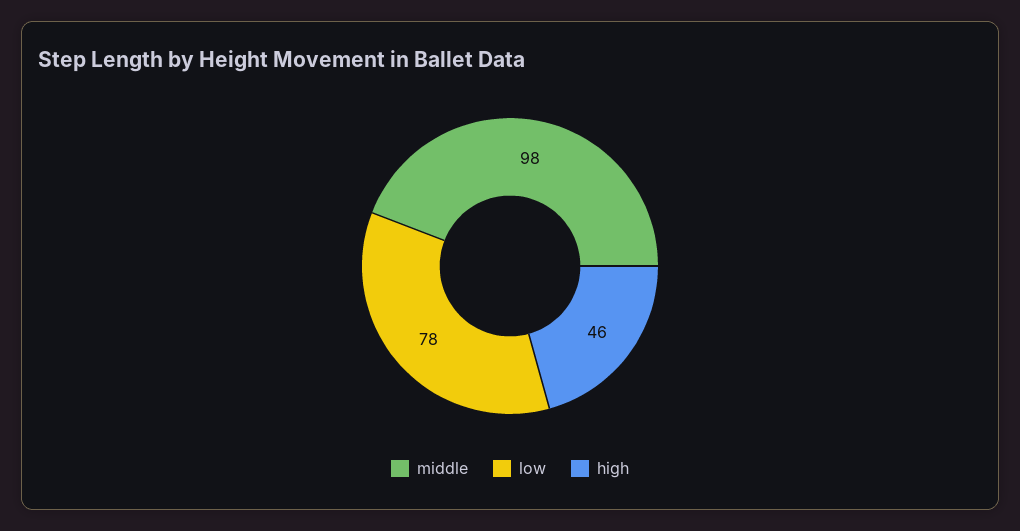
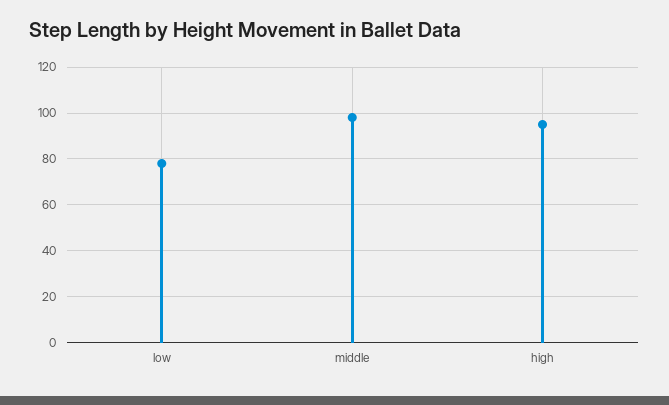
high: 46 -> 95

